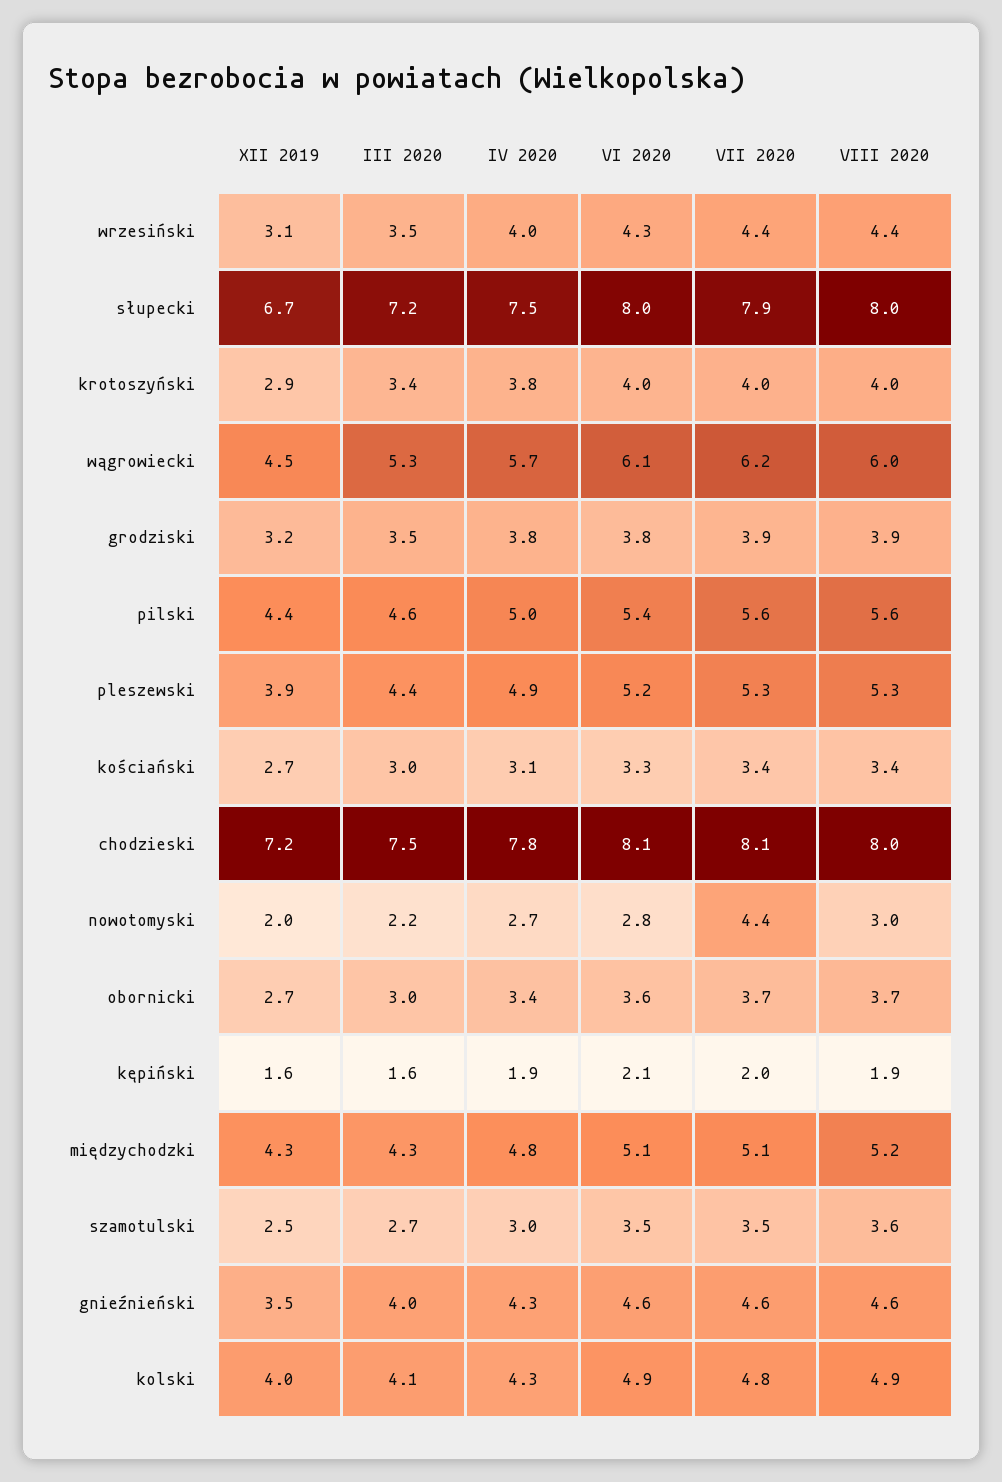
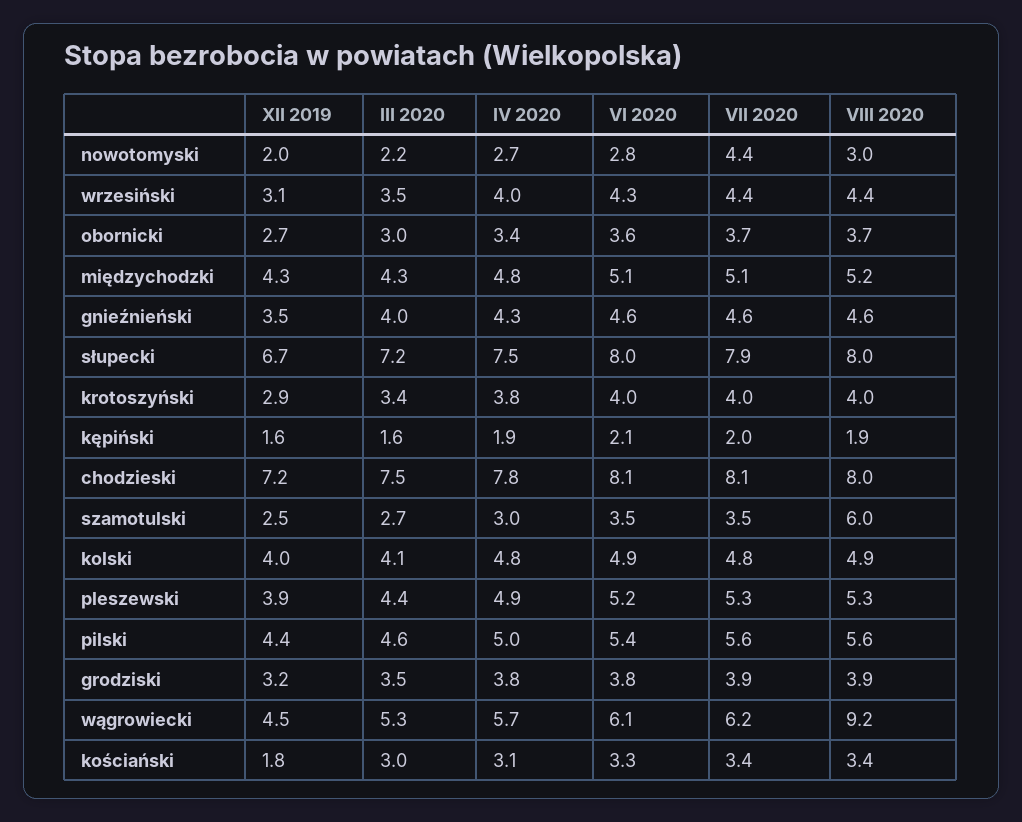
VIII 2020, wągrowiecki: 6 -> 9.2
XII 2019, kościański: 2.7 -> 1.8
VIII 2020, szamotulski: 3.6 -> 6
IV 2020, kolski: 4.3 -> 4.8

